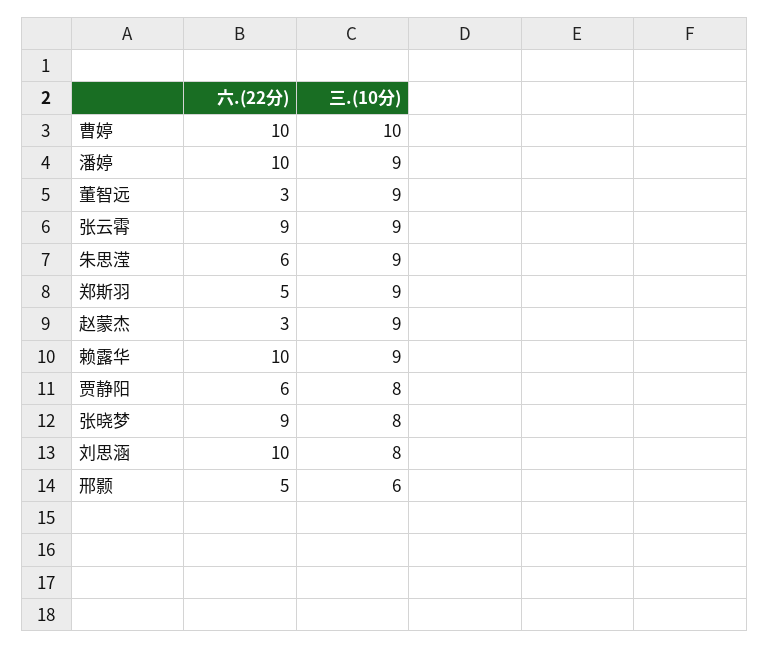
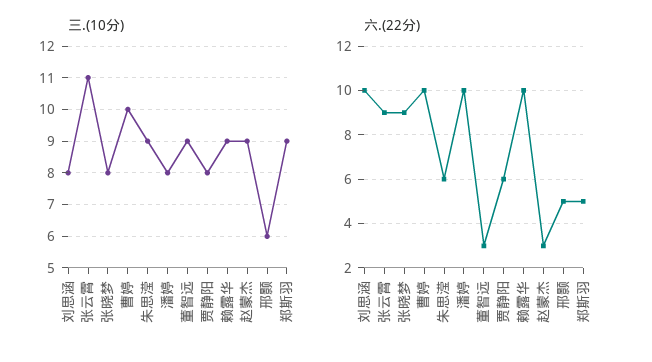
三.(10分), 潘婷: 9 -> 8
三.(10分), 张云霄: 9 -> 11

